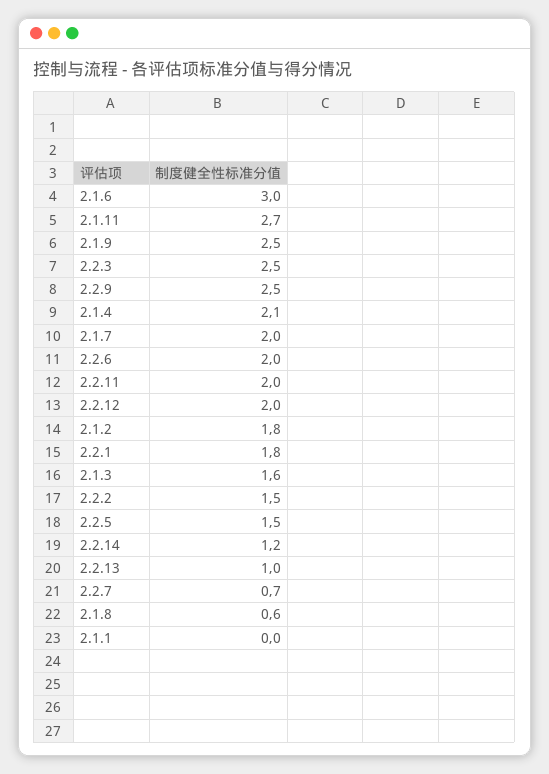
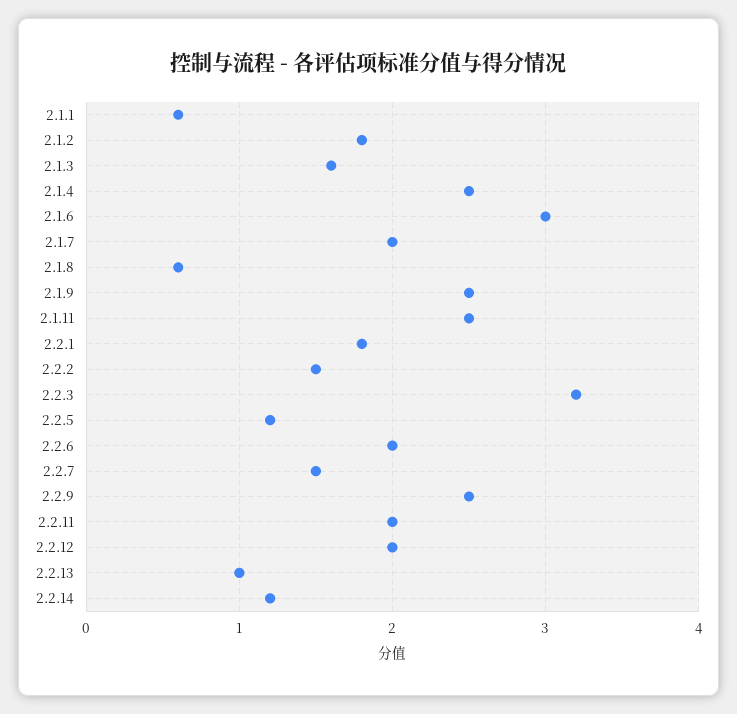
2.1.11: 2.7 -> 2.5
2.2.3: 2.5 -> 3.2
2.1.4: 2.1 -> 2.5
2.2.5: 1.5 -> 1.2
2.2.7: 0.7 -> 1.5
2.1.1: 0 -> 0.6

